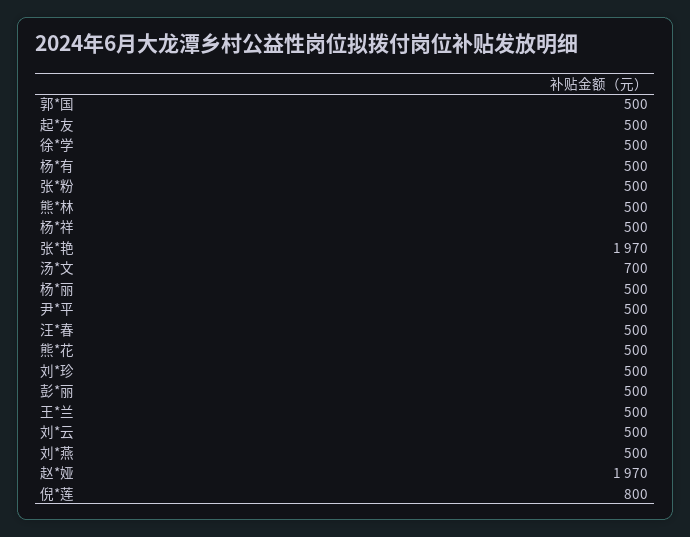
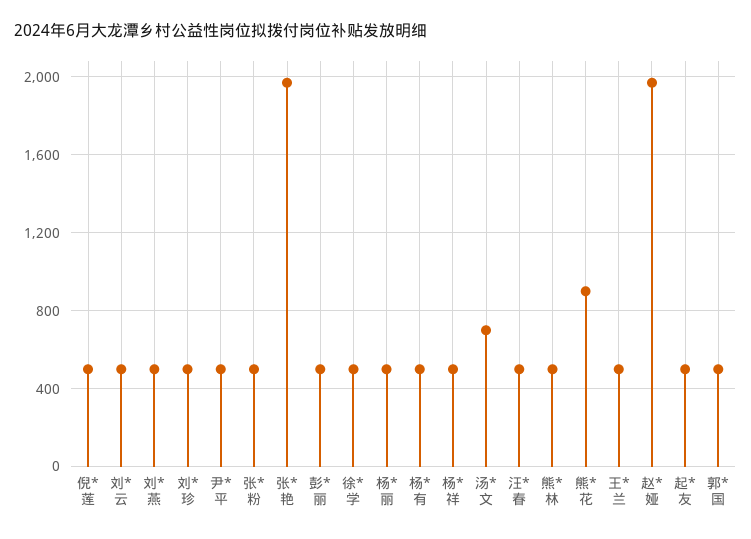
熊*花: 500 -> 900
倪*莲: 800 -> 500

